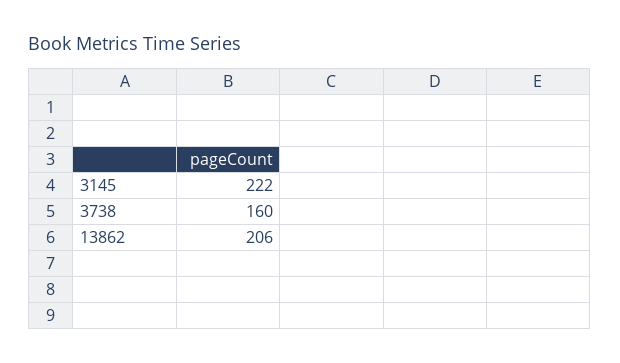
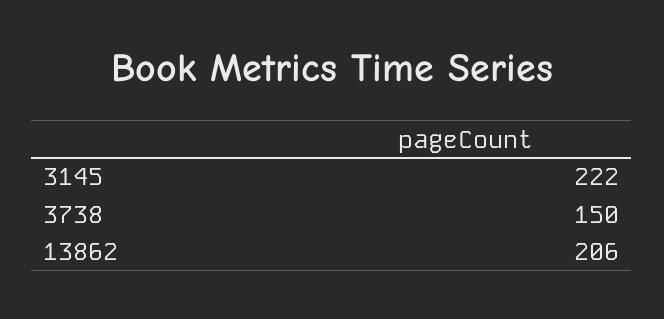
3738: 160 -> 150

